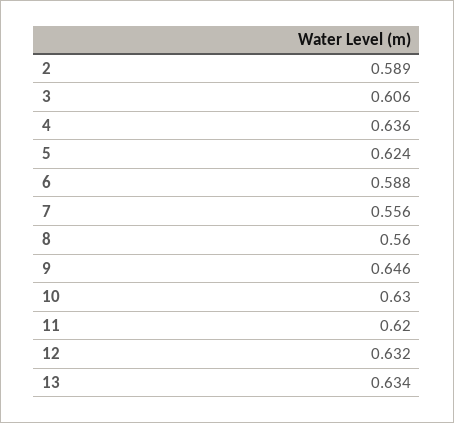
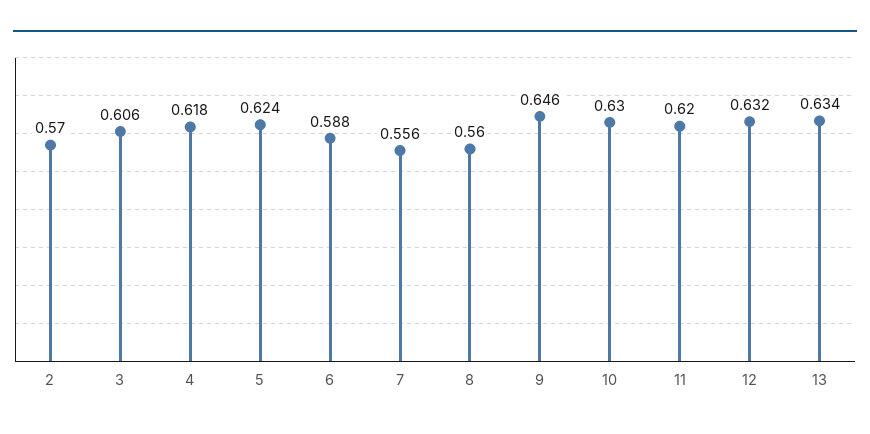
2: 0.589 -> 0.57
4: 0.636 -> 0.618

